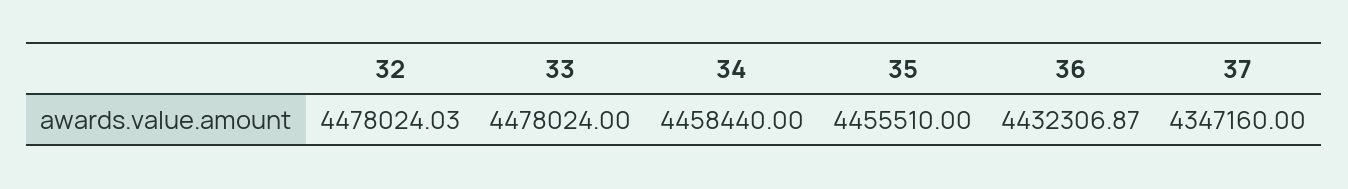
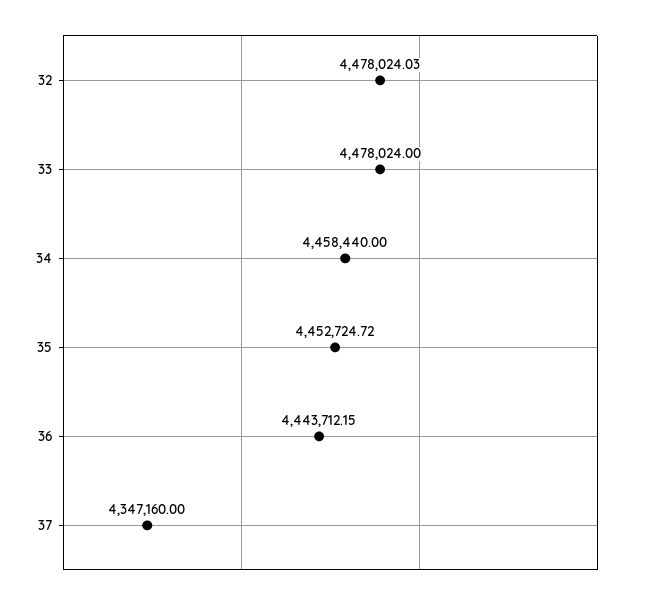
35: 4455510 -> 4452724.72
36: 4432306.87 -> 4443712.15

